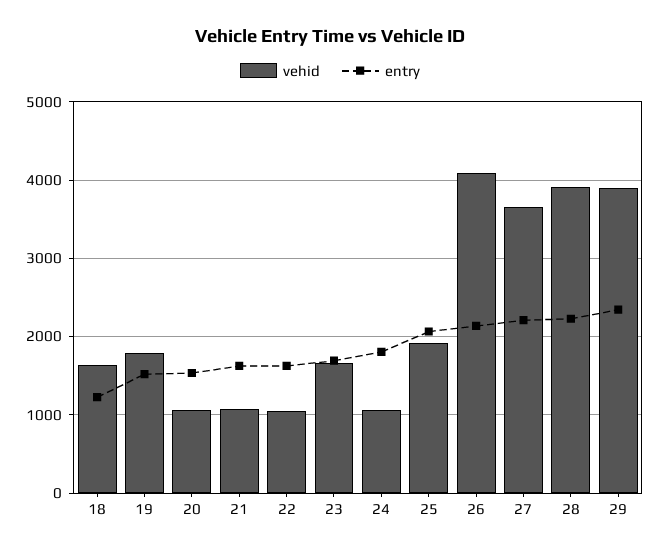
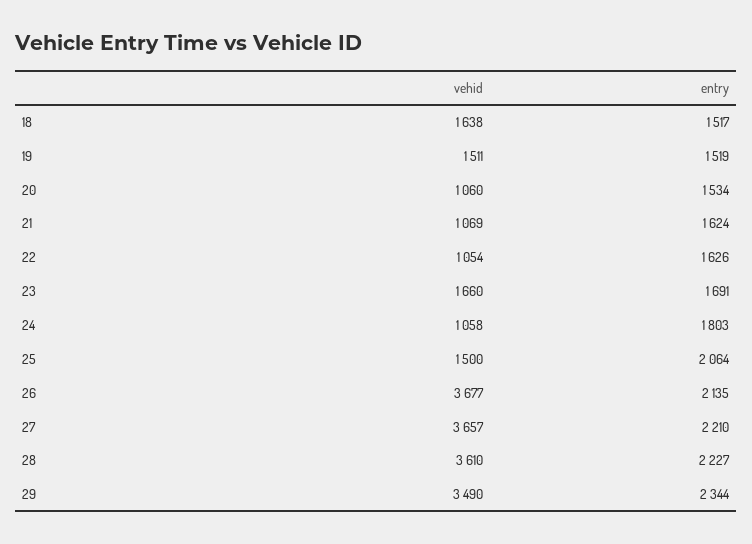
entry, 18: 1200 -> 1517
vehid, 19: 1800 -> 1511
vehid, 25: 1900 -> 1500
vehid, 26: 4100 -> 3677
vehid, 28: 3900 -> 3610
vehid, 29: 3900 -> 3490

